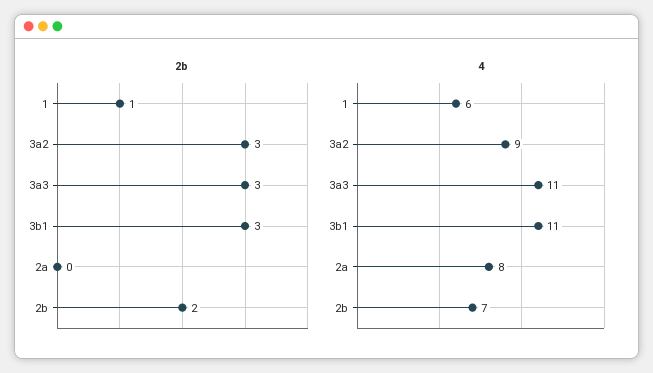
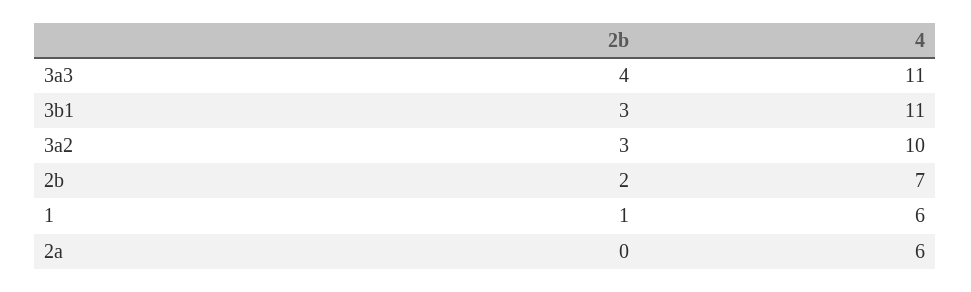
2b, 3a3: 3 -> 4
4, 3a2: 9 -> 10
4, 2a: 8 -> 6

